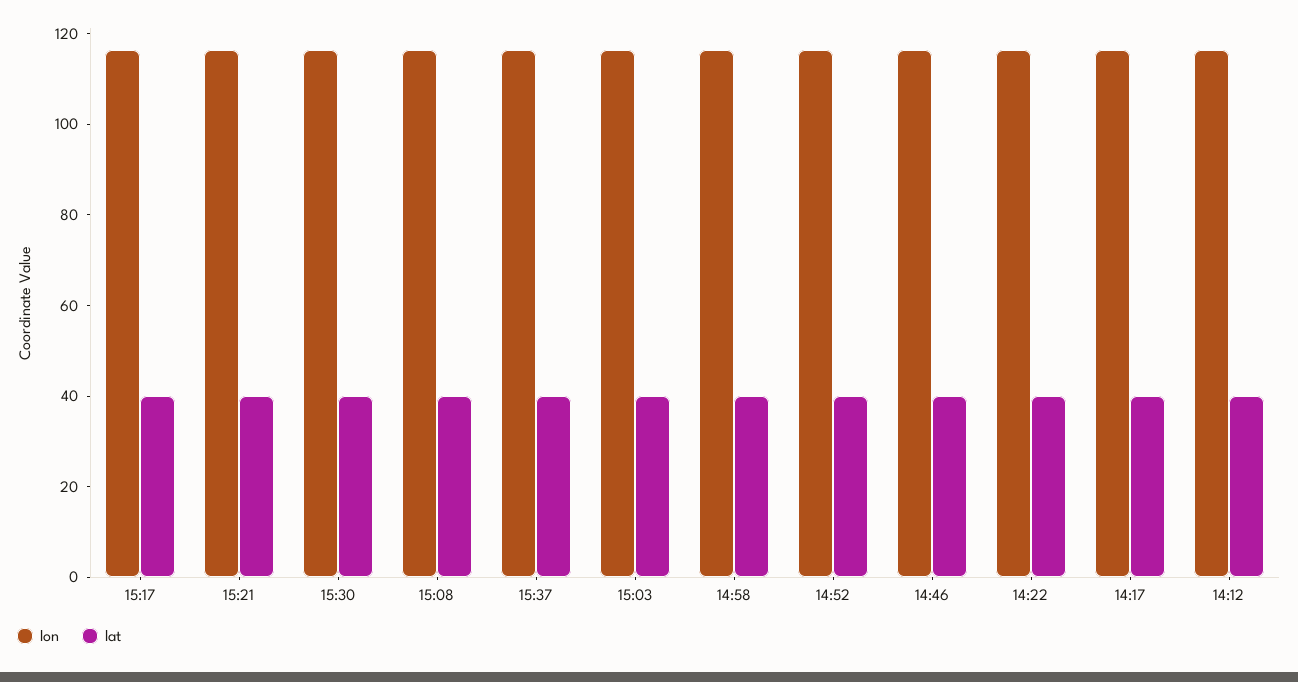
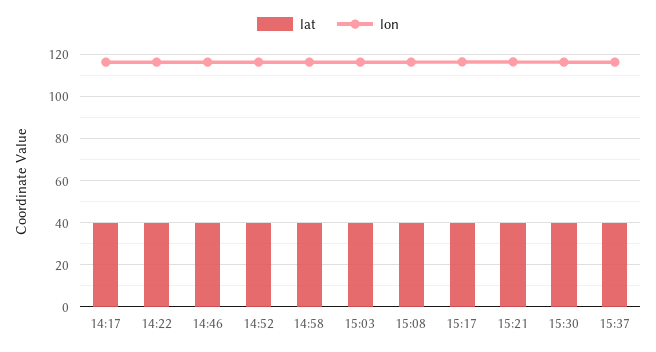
lon, 14:12: 115 -> none
lat, 14:12: 40 -> none

